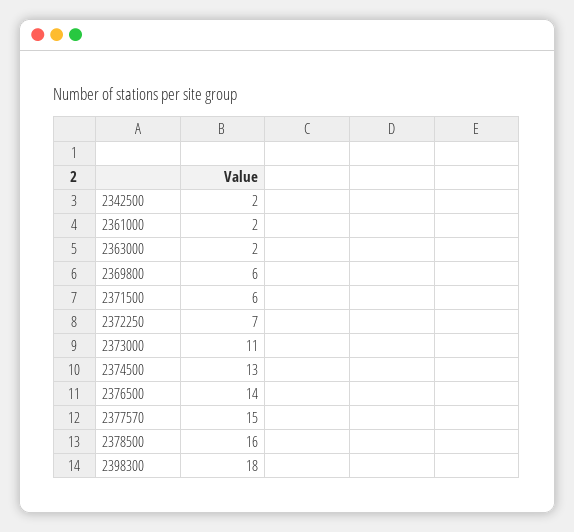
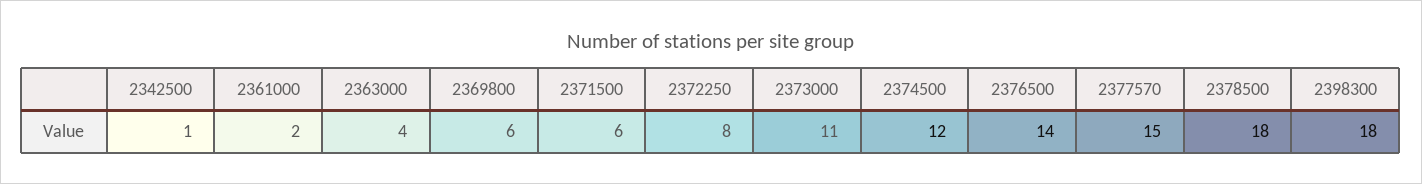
2342500: 2 -> 1
2363000: 2 -> 4
2372250: 7 -> 8
2374500: 13 -> 12
2378500: 16 -> 18

